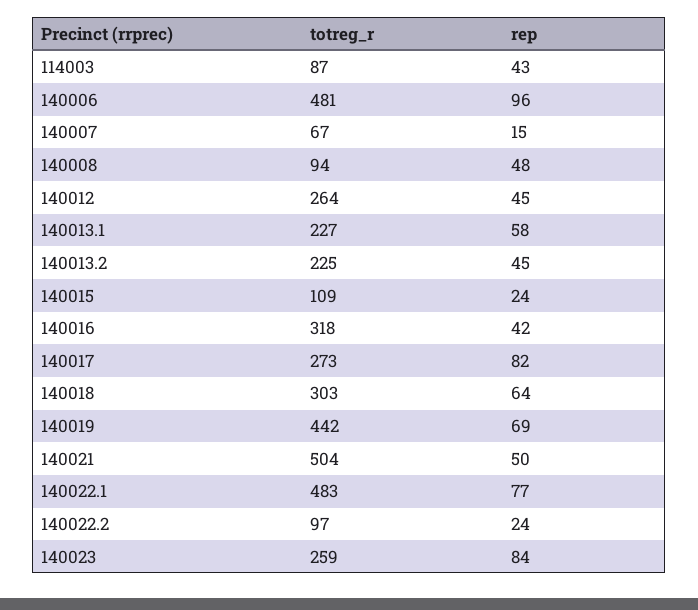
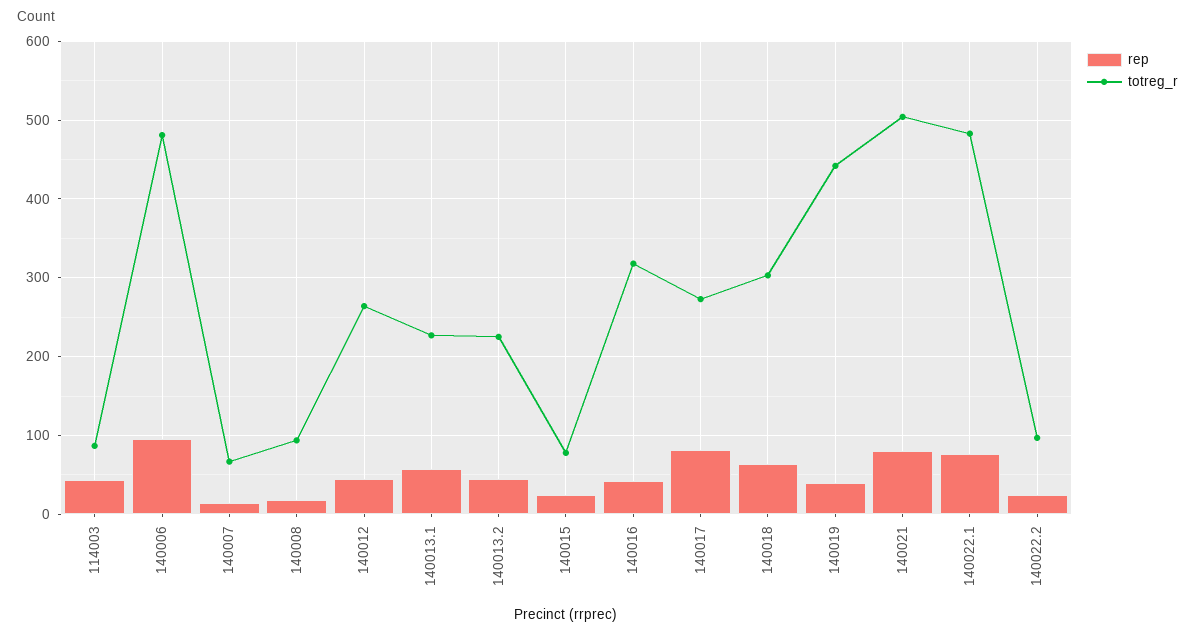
rep, 140008: 48 -> 20
totreg_r, 140015: 109 -> 80
rep, 140019: 69 -> 40
rep, 140021: 50 -> 80
totreg_r, 140023: 259 -> none
rep, 140023: 84 -> none

